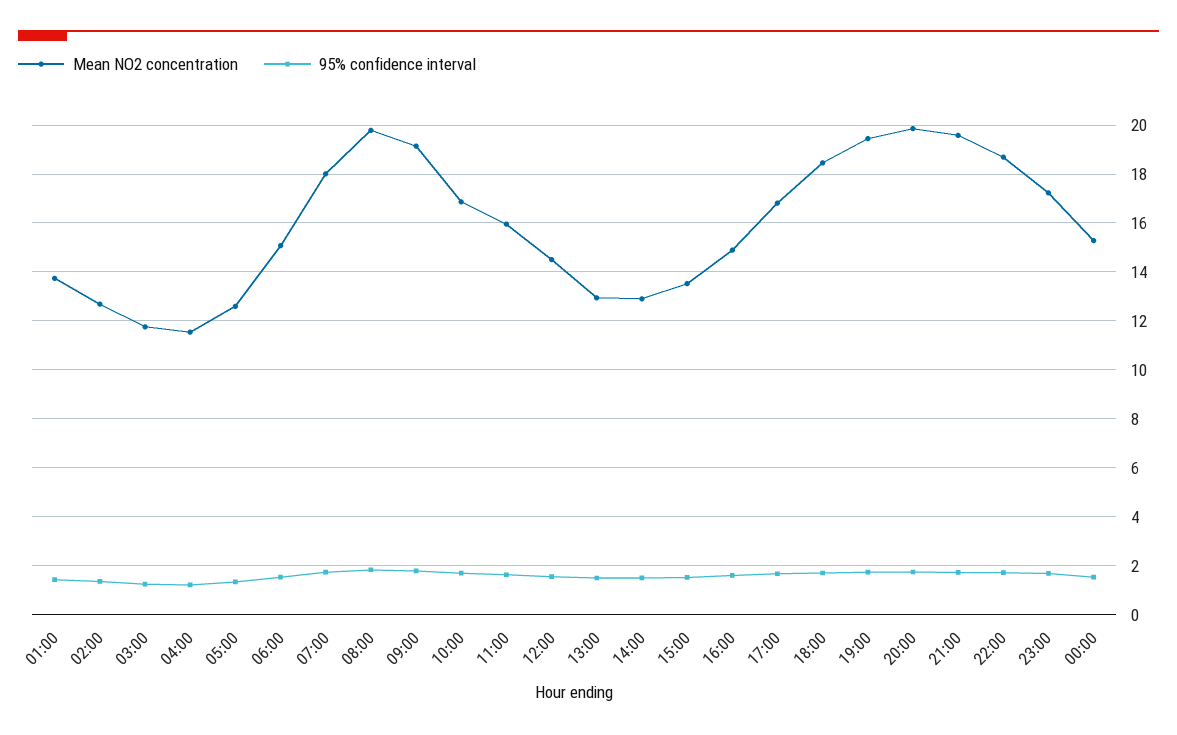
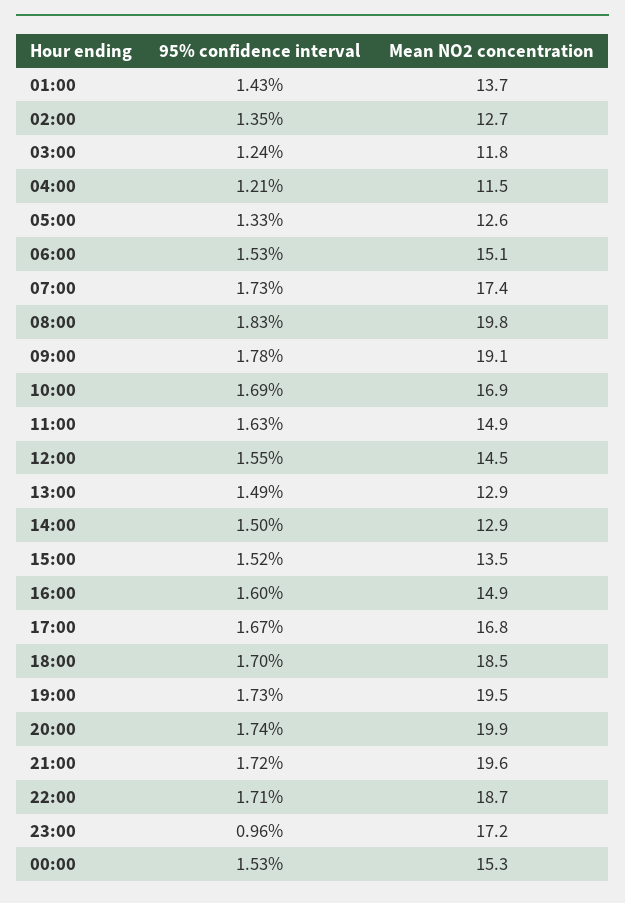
Mean NO2 concentration, 07:00: 18 -> 17.4
Mean NO2 concentration, 11:00: 16 -> 14.9
95% confidence interval, 23:00: 1.75 -> 0.96

